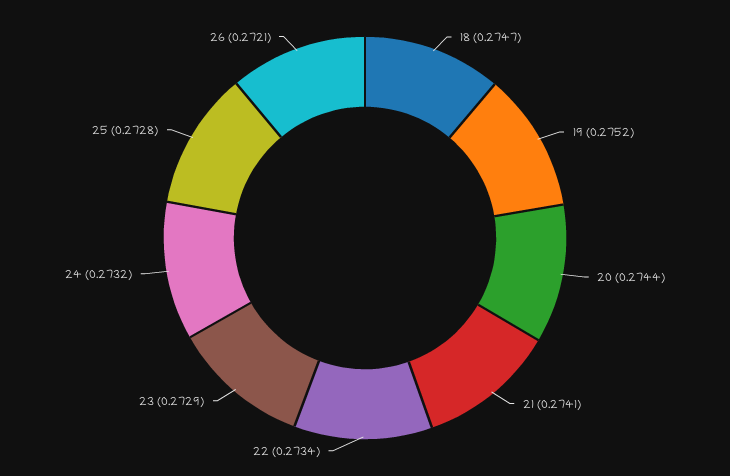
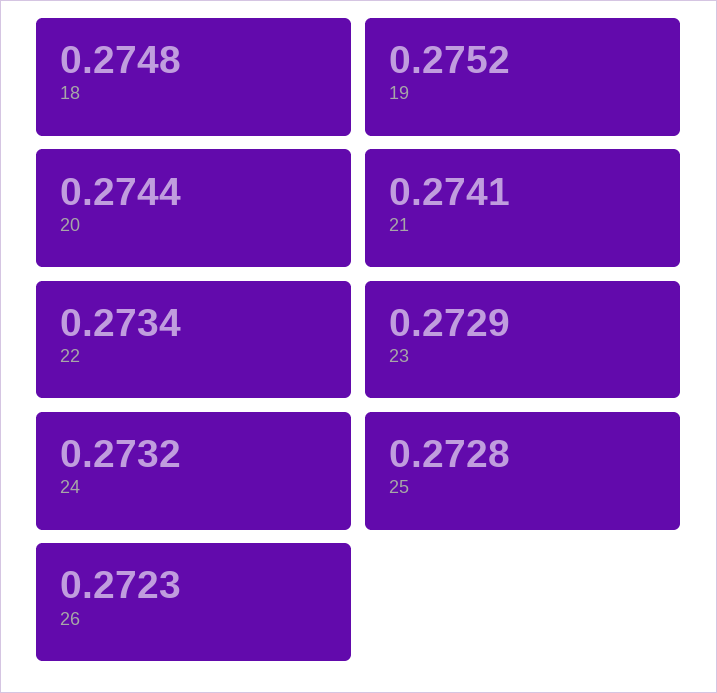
18: 0.2747 -> 0.2748
26: 0.2721 -> 0.2723

